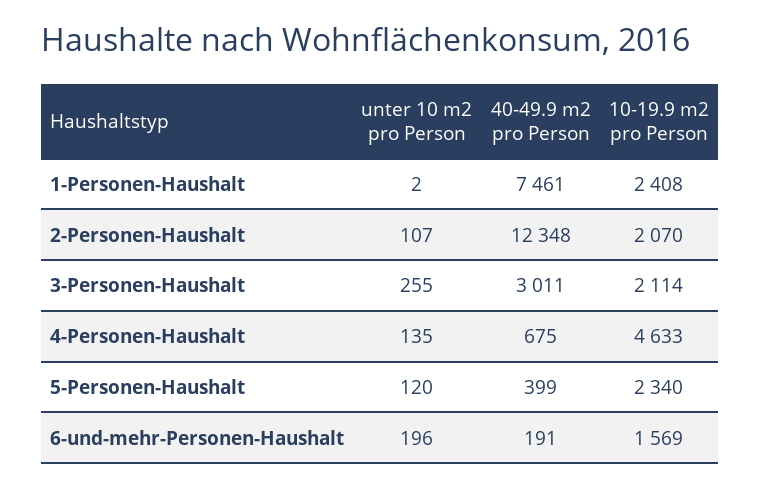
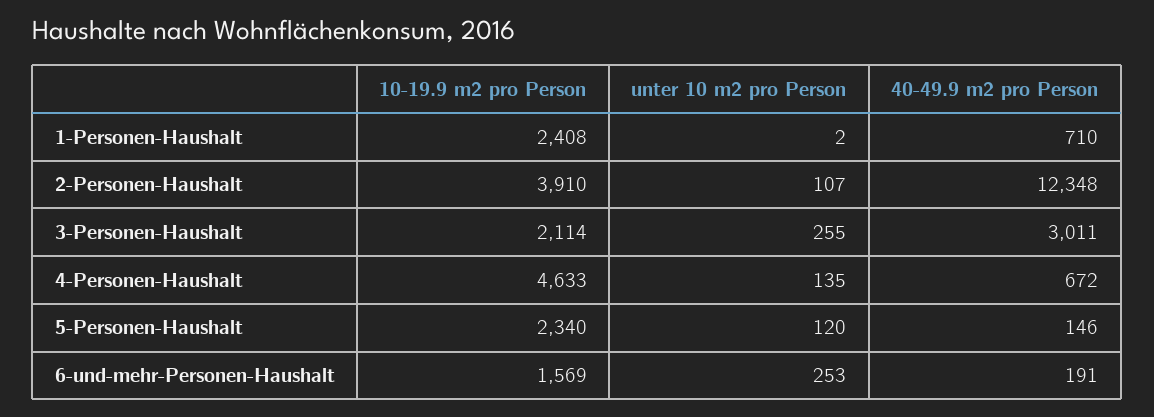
40-49.9 m2 pro Person, 1-Personen-Haushalt: 7461 -> 710
10-19.9 m2 pro Person, 2-Personen-Haushalt: 2070 -> 3910
40-49.9 m2 pro Person, 4-Personen-Haushalt: 675 -> 672
40-49.9 m2 pro Person, 5-Personen-Haushalt: 399 -> 146
unter 10 m2 pro Person, 6-und-mehr-Personen-Haushalt: 196 -> 253

